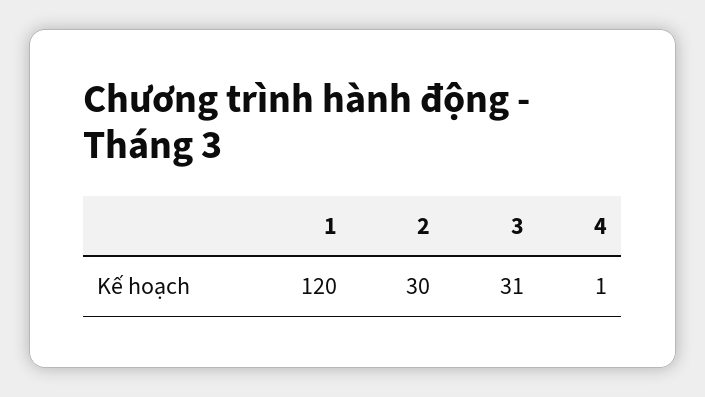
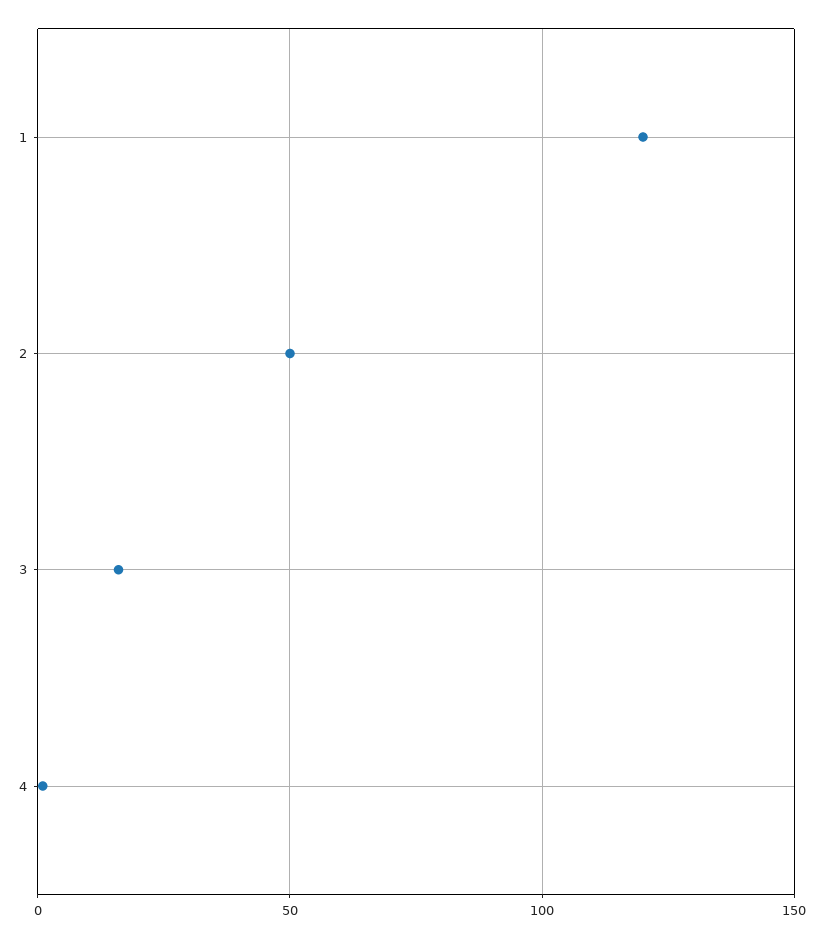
2: 30 -> 50
3: 31 -> 15

